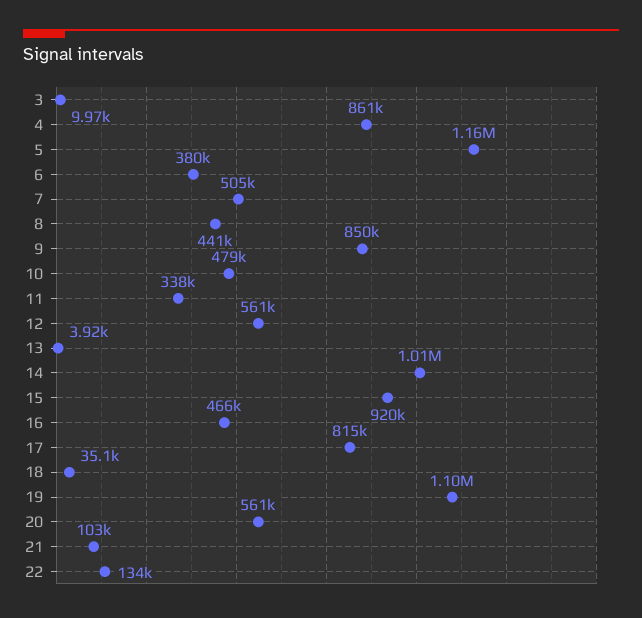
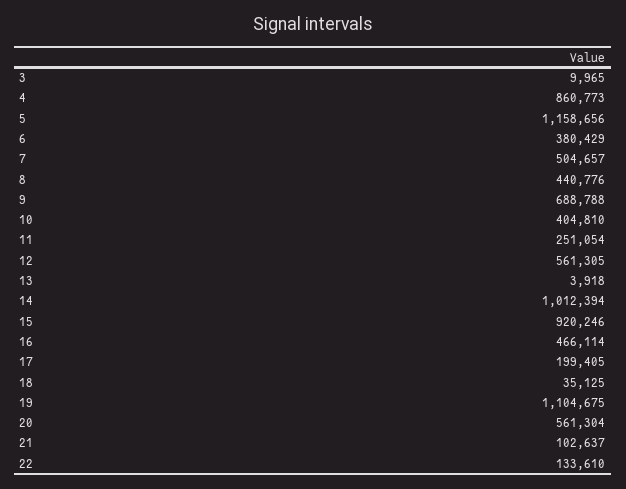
9: 850000 -> 688788
10: 479000 -> 404810
11: 338000 -> 251054
17: 815000 -> 199405

